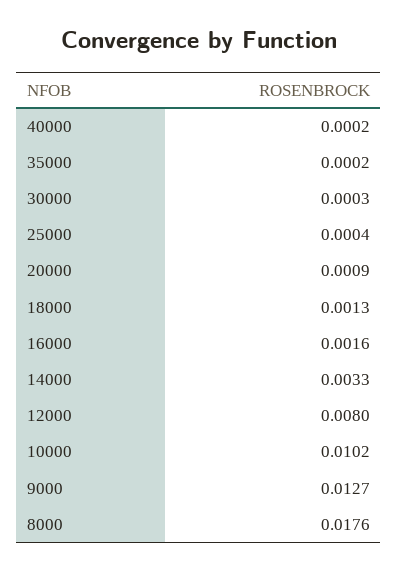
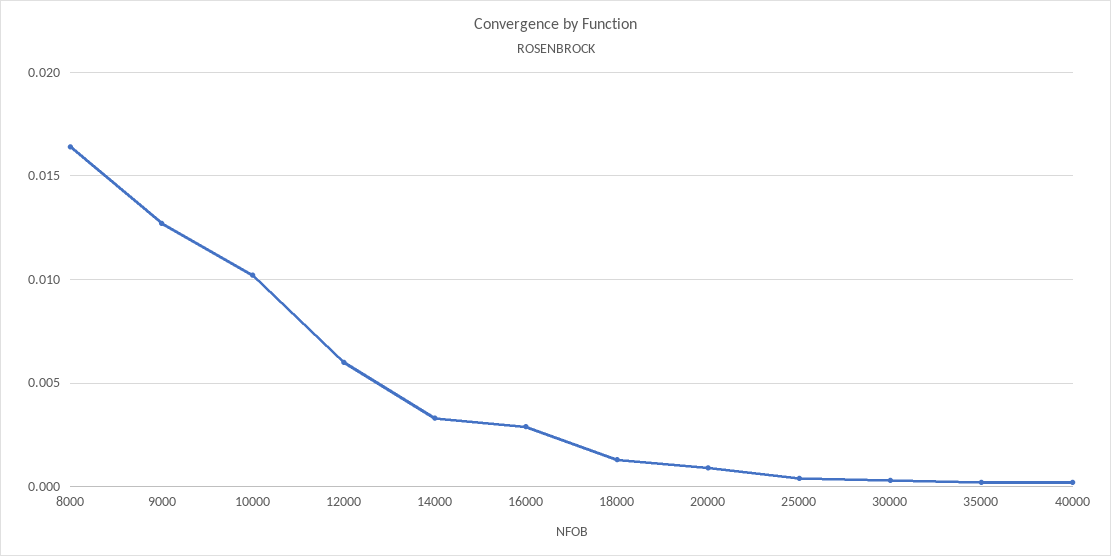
16000: 0.0016 -> 0.003
12000: 0.008 -> 0.006
8000: 0.0176 -> 0.0165

